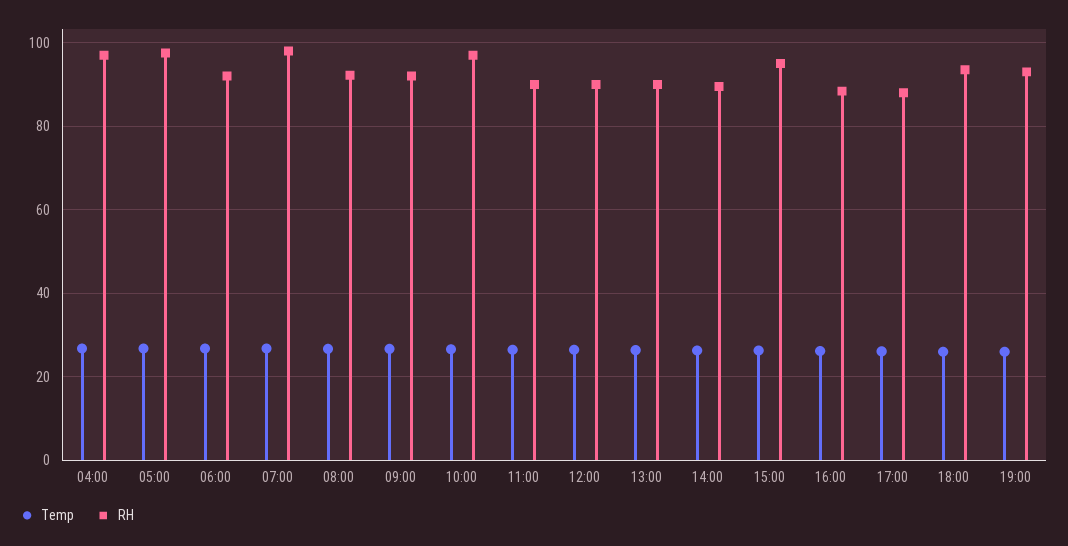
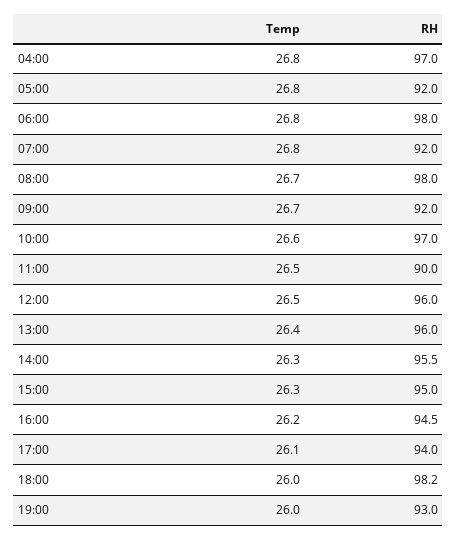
RH, 05:00: 98 -> 92
RH, 06:00: 92 -> 98
RH, 07:00: 98 -> 92
RH, 08:00: 92 -> 98
RH, 12:00: 90 -> 96
RH, 13:00: 90 -> 96
RH, 14:00: 90 -> 95.5
RH, 16:00: 88 -> 94.5
RH, 17:00: 88 -> 94
RH, 18:00: 94 -> 98.2

